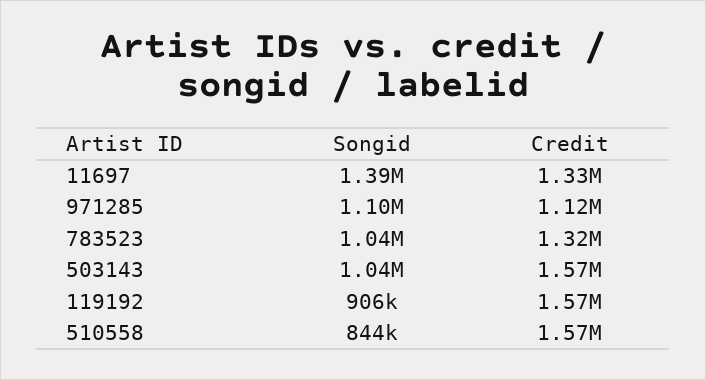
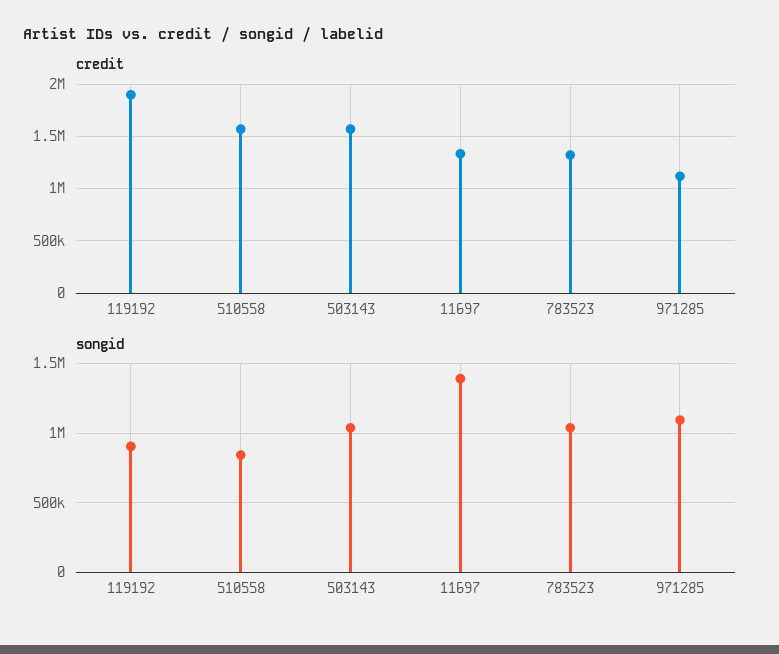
Credit, 119192: 1570000 -> 1900000

